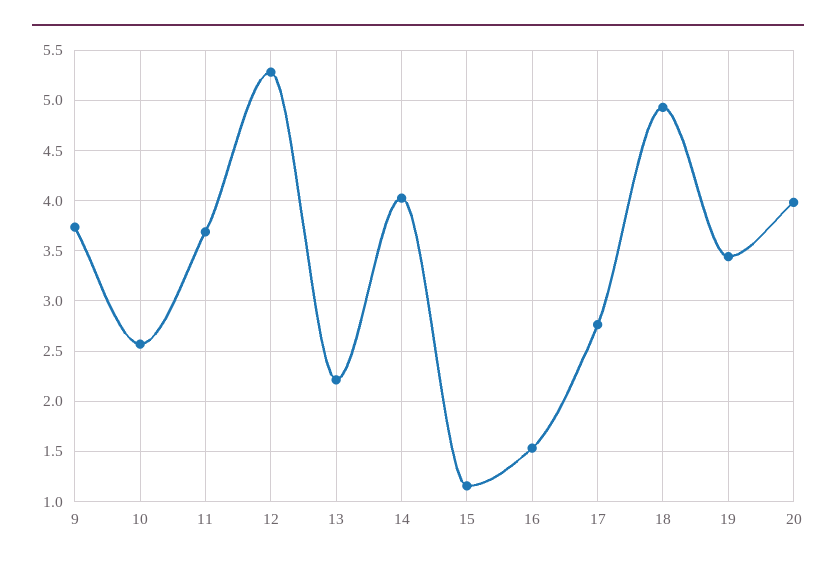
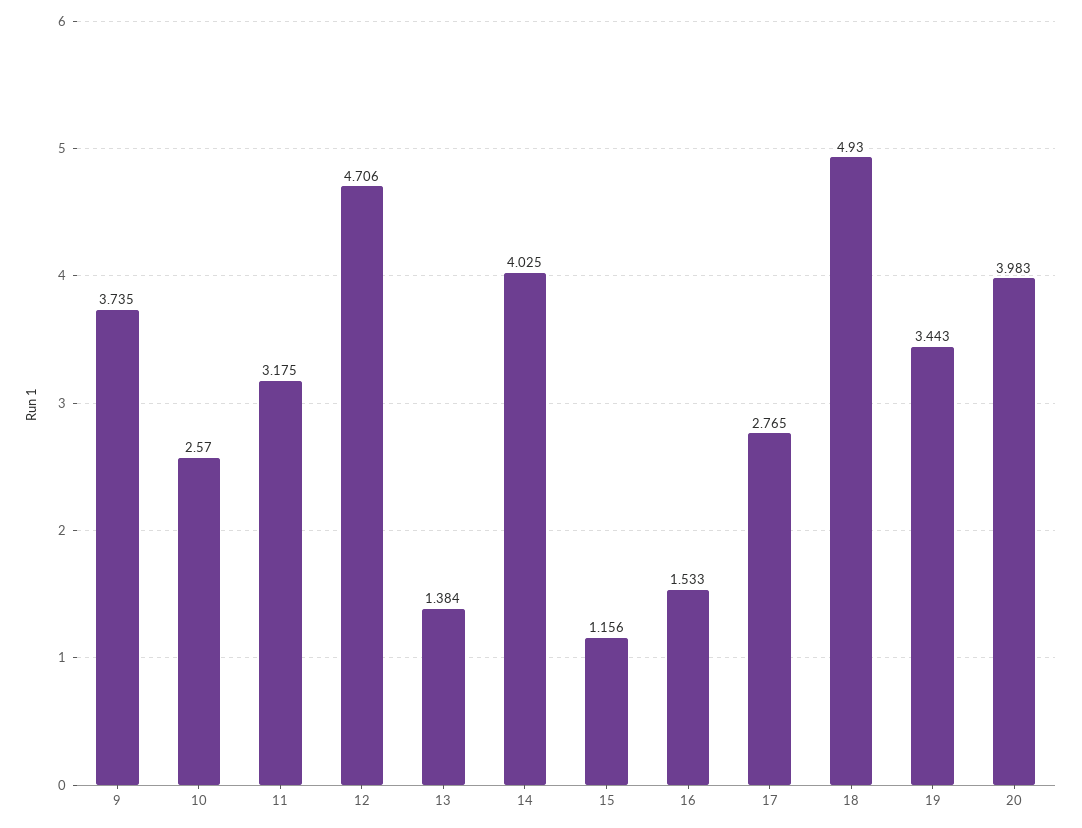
11: 3.7 -> 3.175
12: 5.3 -> 4.706
13: 2.2 -> 1.384

